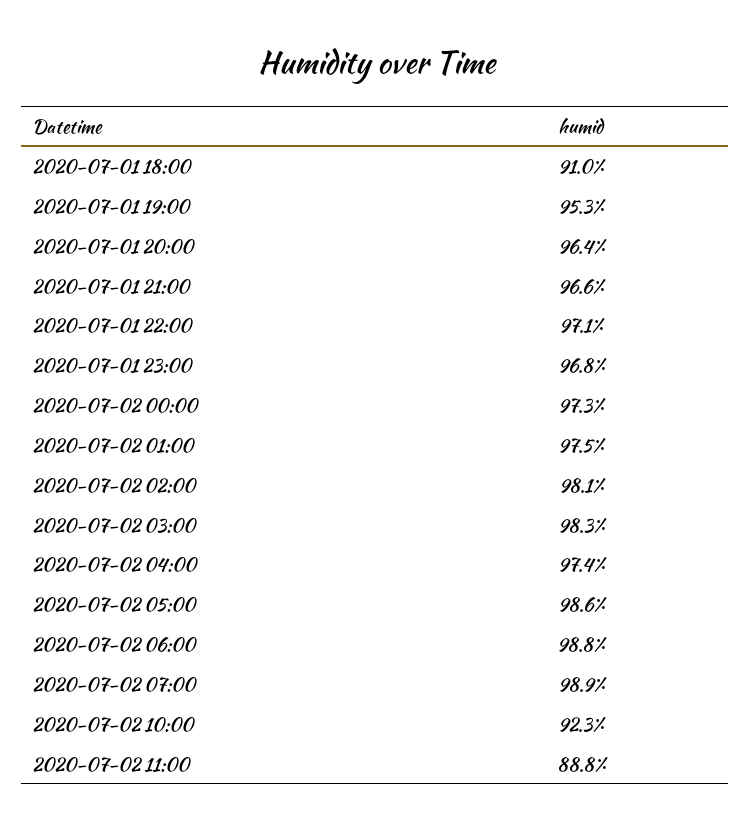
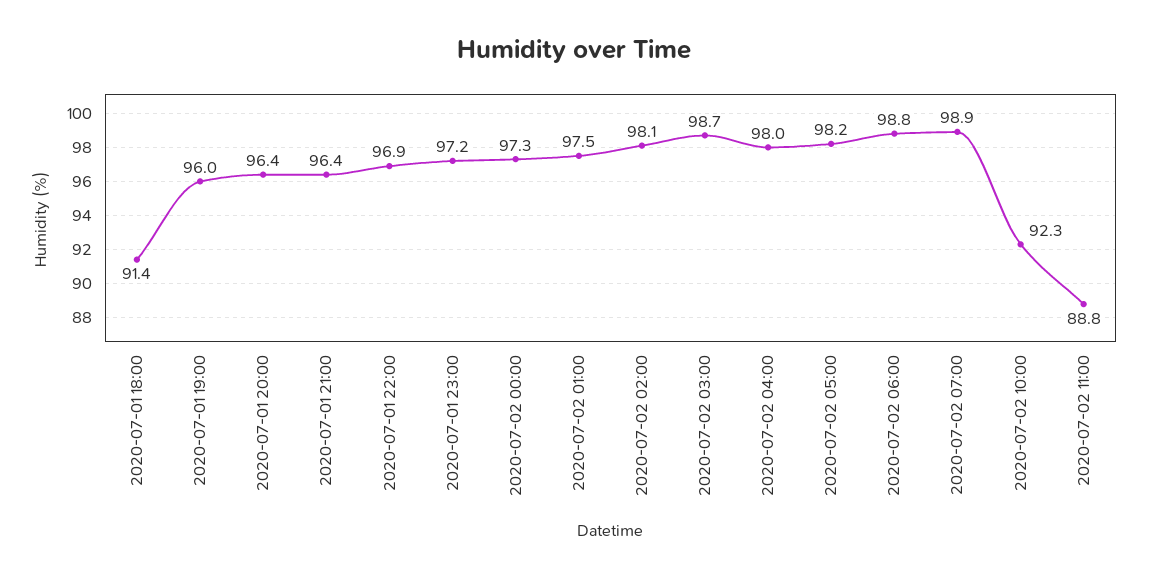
2020-07-01 18:00: 91 -> 91.4
2020-07-01 19:00: 95.3 -> 96
2020-07-01 21:00: 96.6 -> 96.4
2020-07-01 22:00: 97.1 -> 96.9
2020-07-01 23:00: 96.8 -> 97.2
2020-07-02 03:00: 98.3 -> 98.7
2020-07-02 04:00: 97.4 -> 98
2020-07-02 05:00: 98.6 -> 98.2

